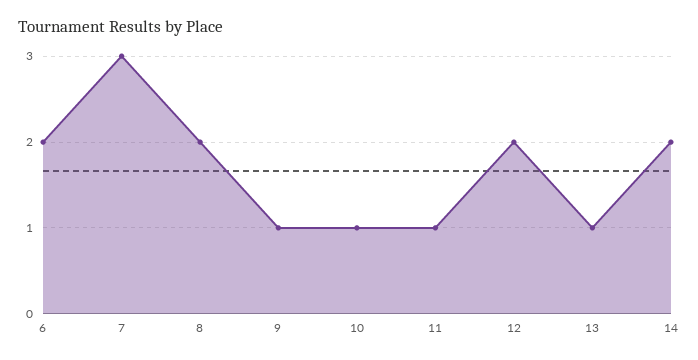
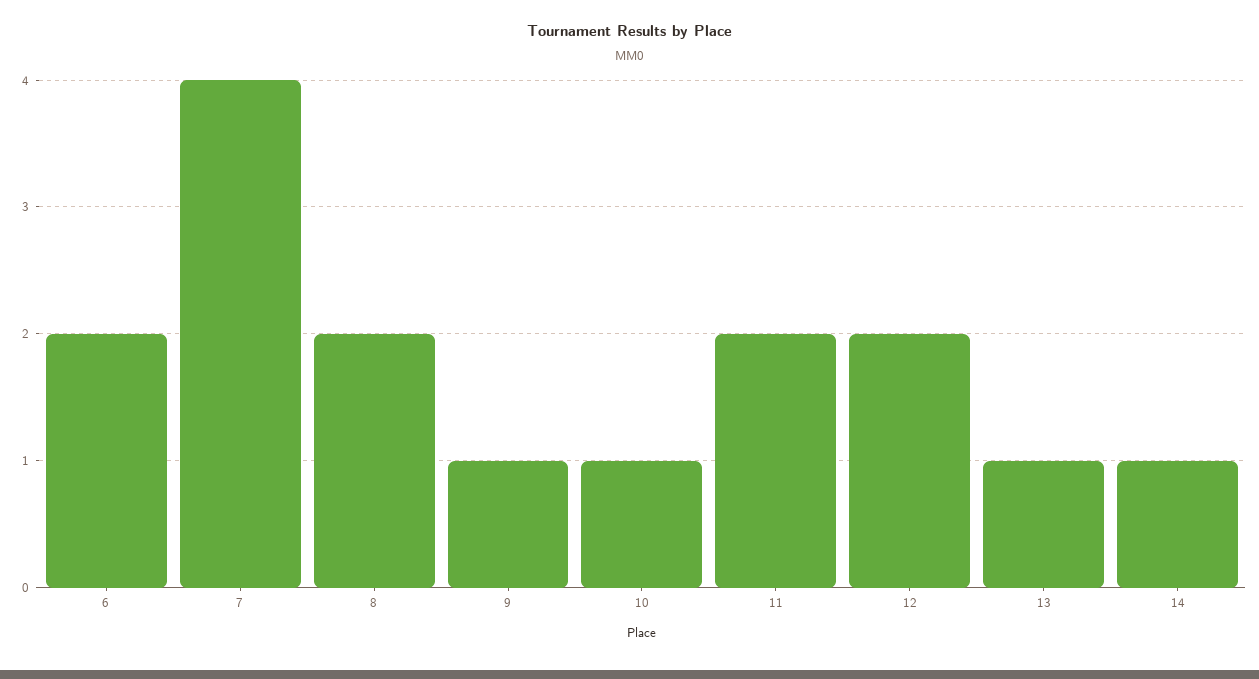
7: 3 -> 4
11: 1 -> 2
14: 2 -> 1

